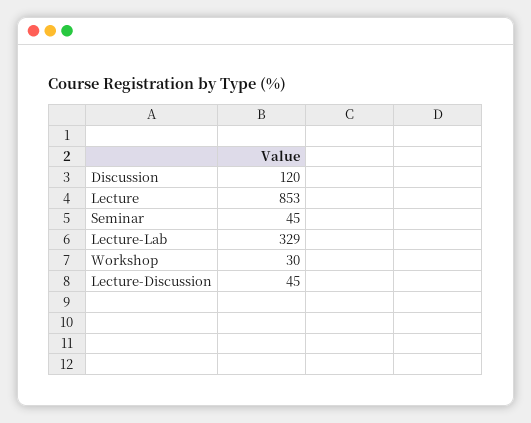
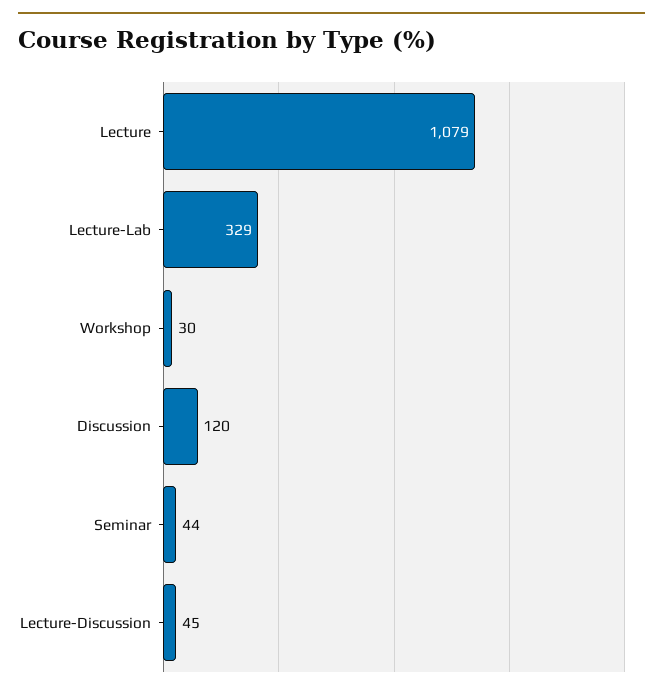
Lecture: 853 -> 1079
Seminar: 45 -> 44

